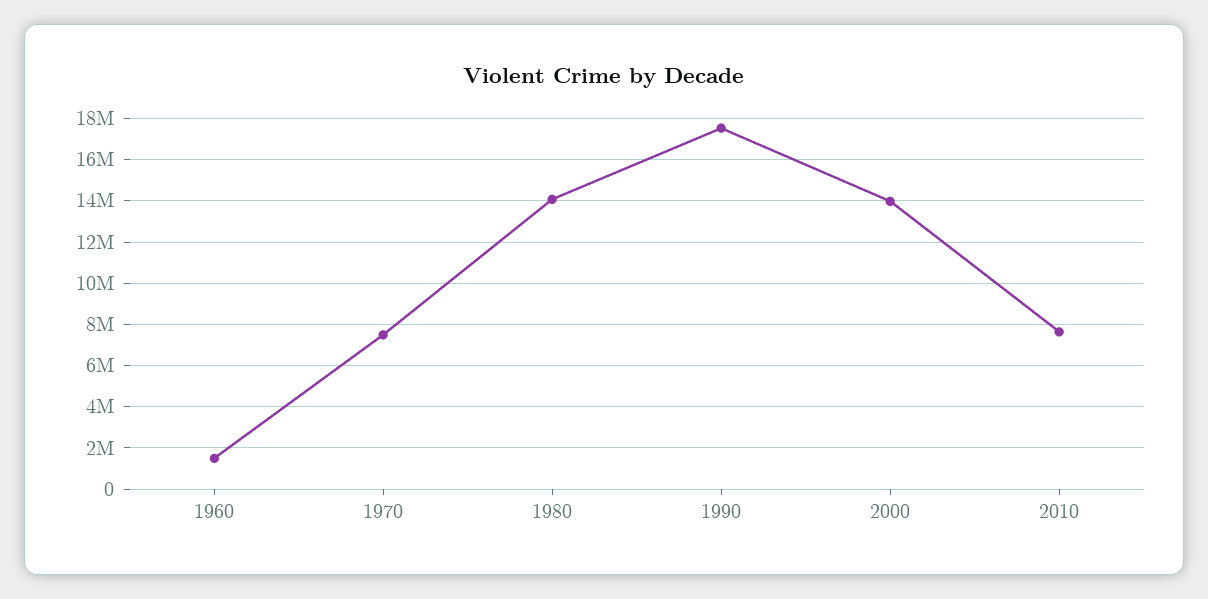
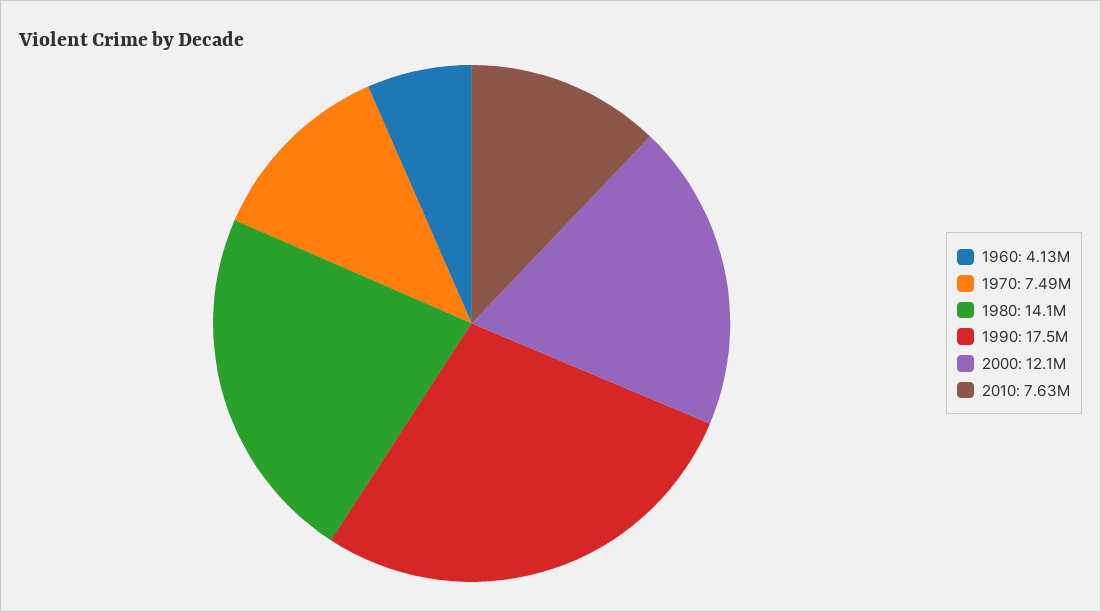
1960: 1500000 -> 4130000
2000: 14000000 -> 12100000

